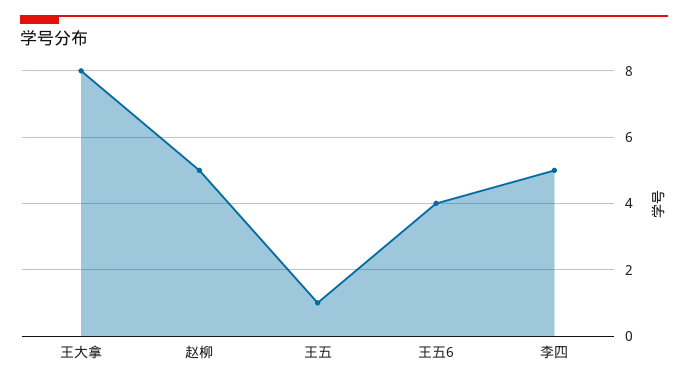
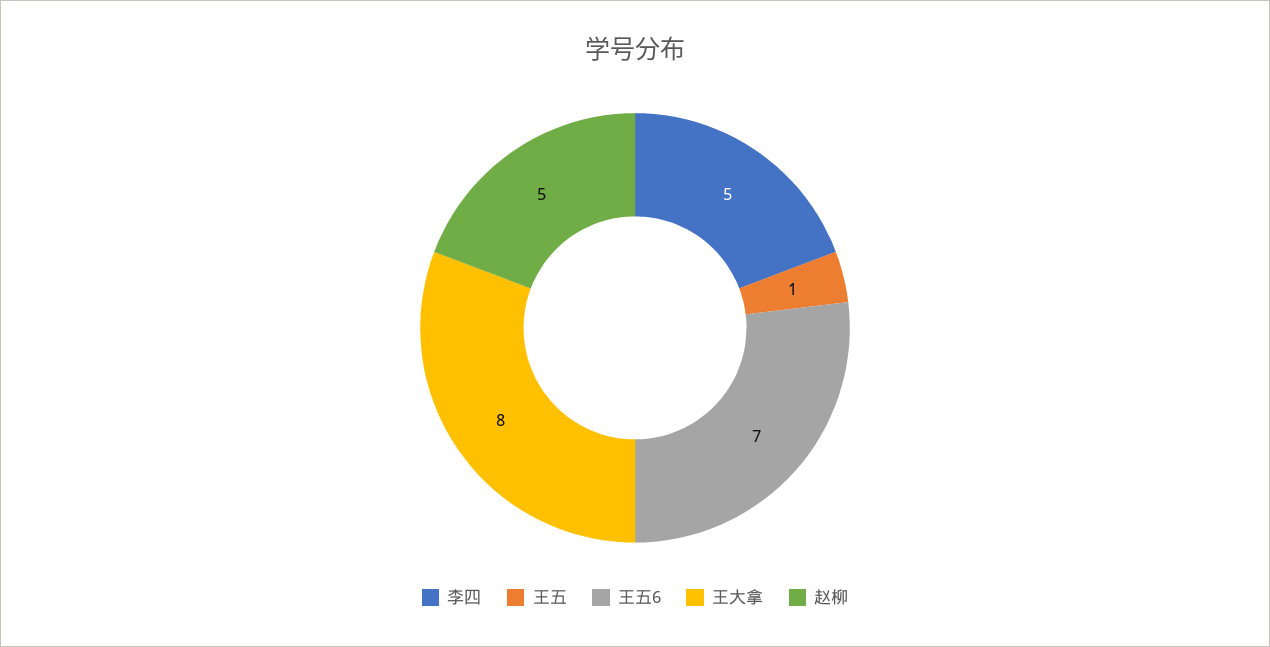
王五6: 4 -> 7

